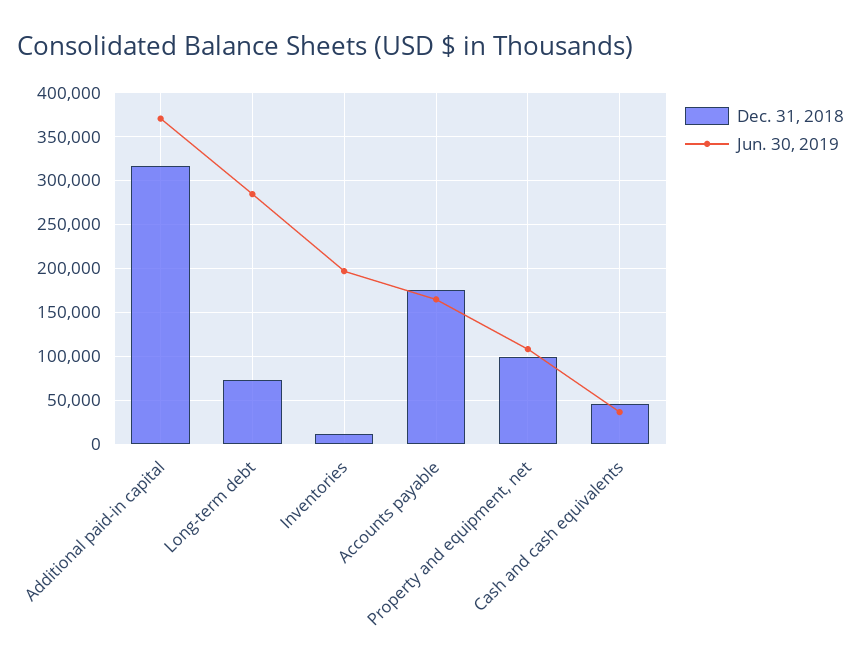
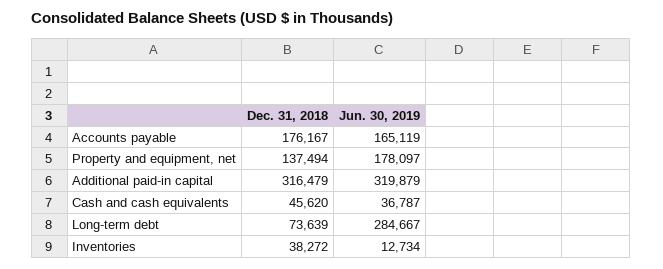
Jun. 30, 2019, Additional paid-in capital: 370000 -> 319879
Dec. 31, 2018, Inventories: 10000 -> 38272
Jun. 30, 2019, Inventories: 200000 -> 12734
Dec. 31, 2018, Property and equipment, net: 100000 -> 137494
Jun. 30, 2019, Property and equipment, net: 110000 -> 178097

